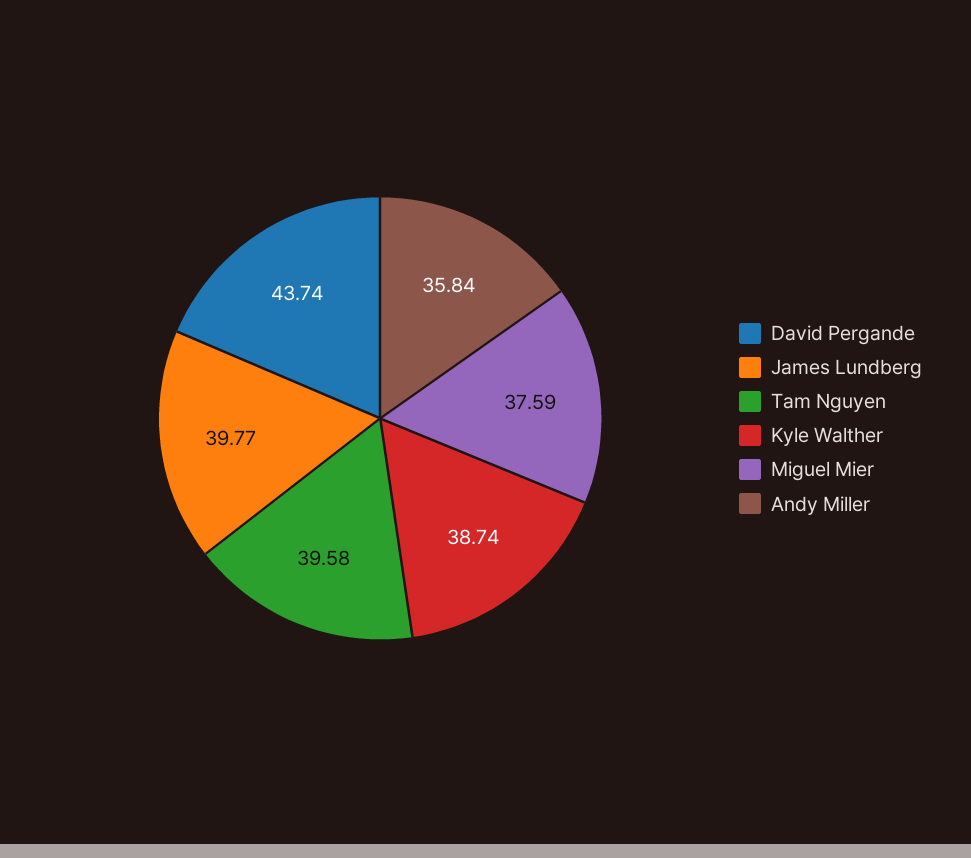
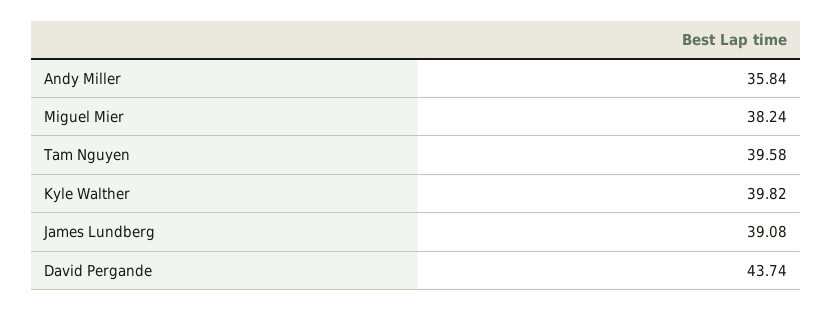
James Lundberg: 39.77 -> 39.08
Kyle Walther: 38.74 -> 39.82
Miguel Mier: 37.59 -> 38.24

